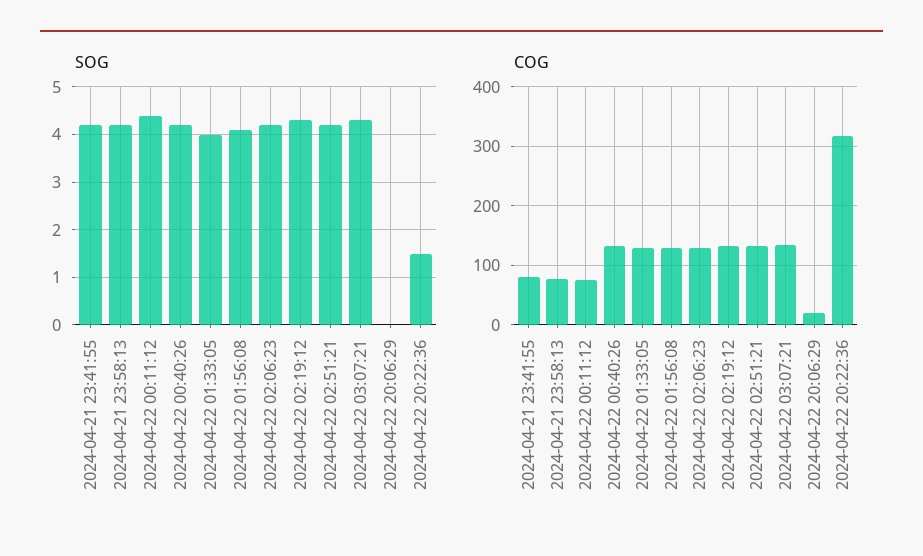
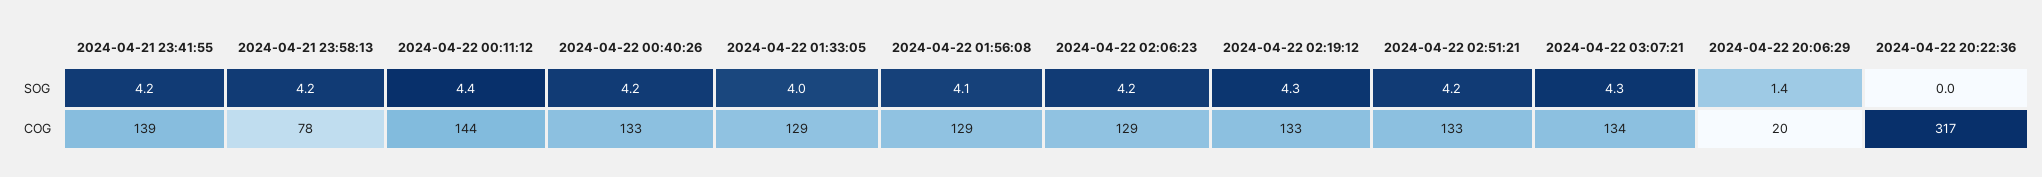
SOG, 2024-04-22 20:06:29: 0 -> 1.4
SOG, 2024-04-22 20:22:36: 1.5 -> 0
COG, 2024-04-21 23:41:55: 80 -> 139
COG, 2024-04-22 00:11:12: 80 -> 144

